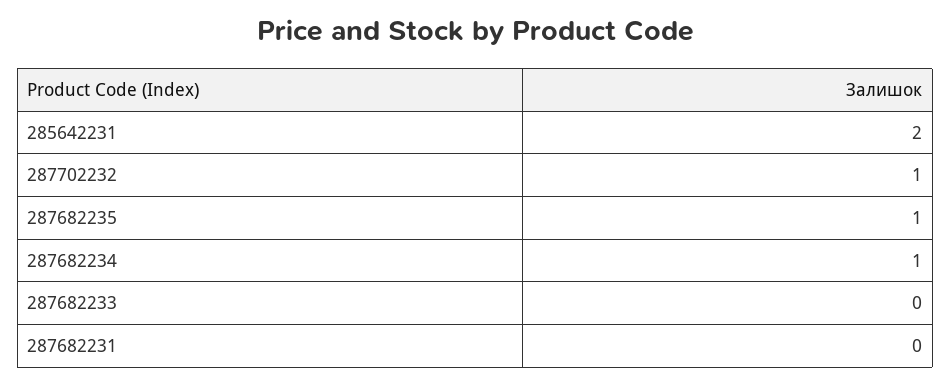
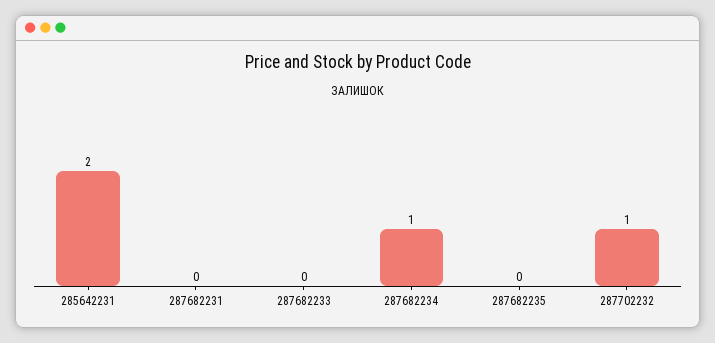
287682235: 1 -> 0

